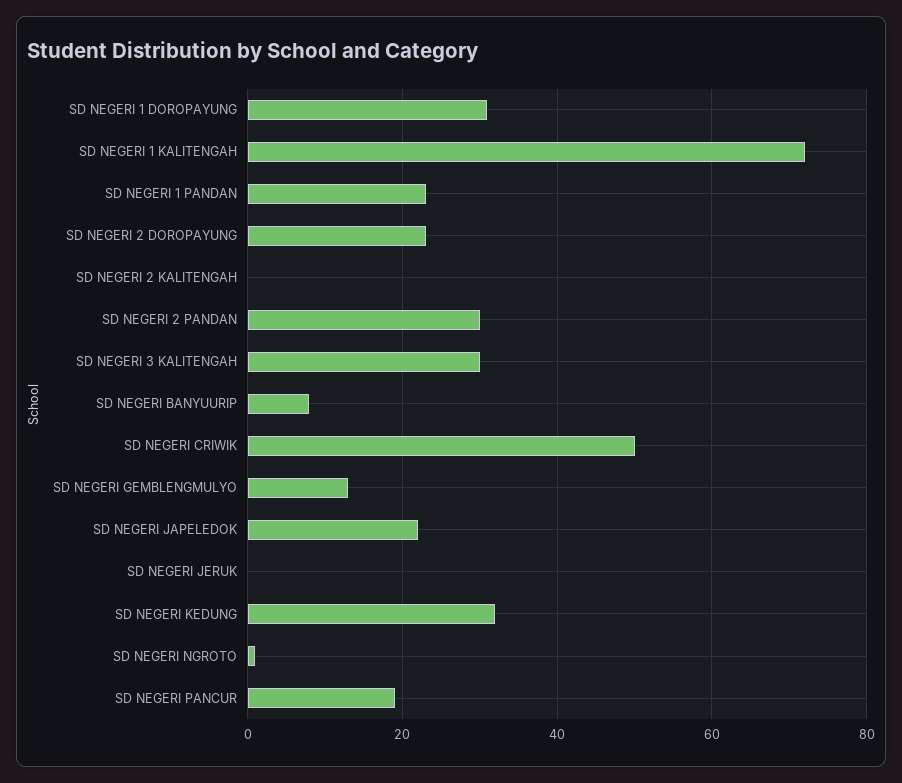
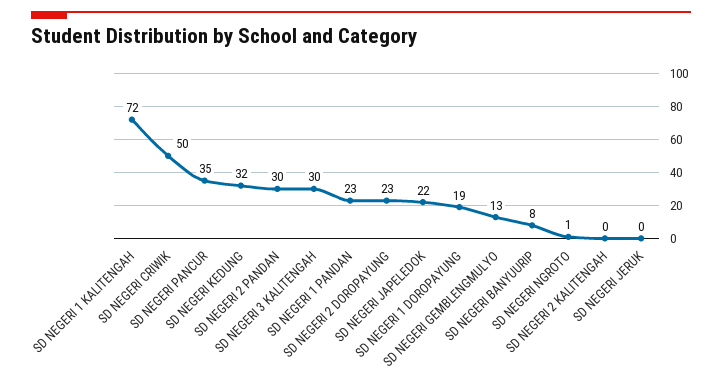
SD NEGERI 1 DOROPAYUNG: 30 -> 19
SD NEGERI PANCUR: 20 -> 35

